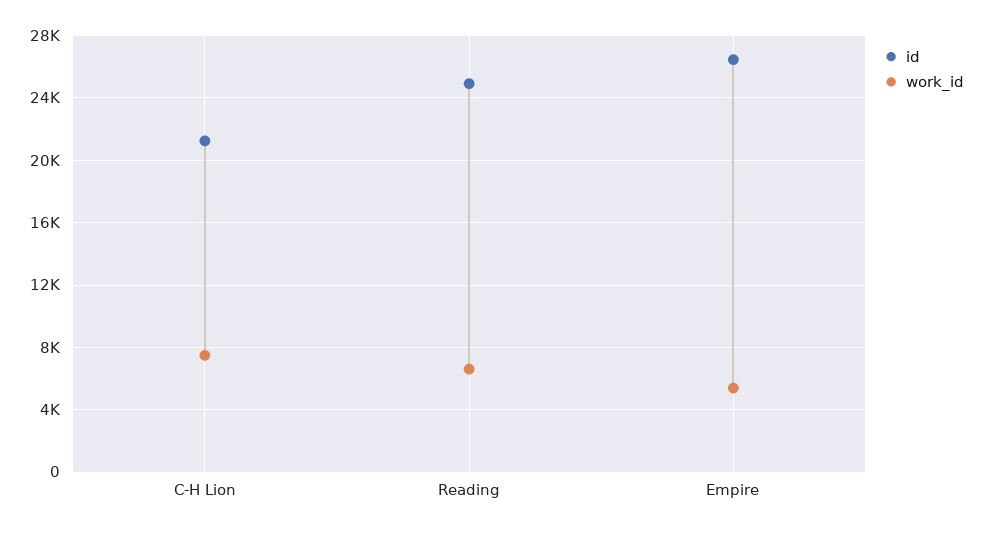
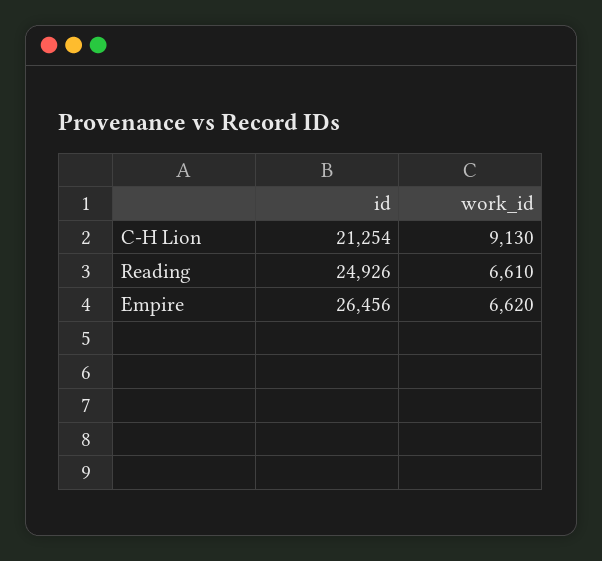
work_id, C-H Lion: 7500 -> 9130
work_id, Empire: 5500 -> 6620

